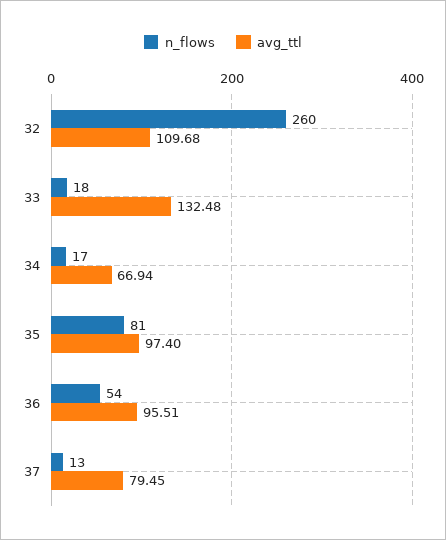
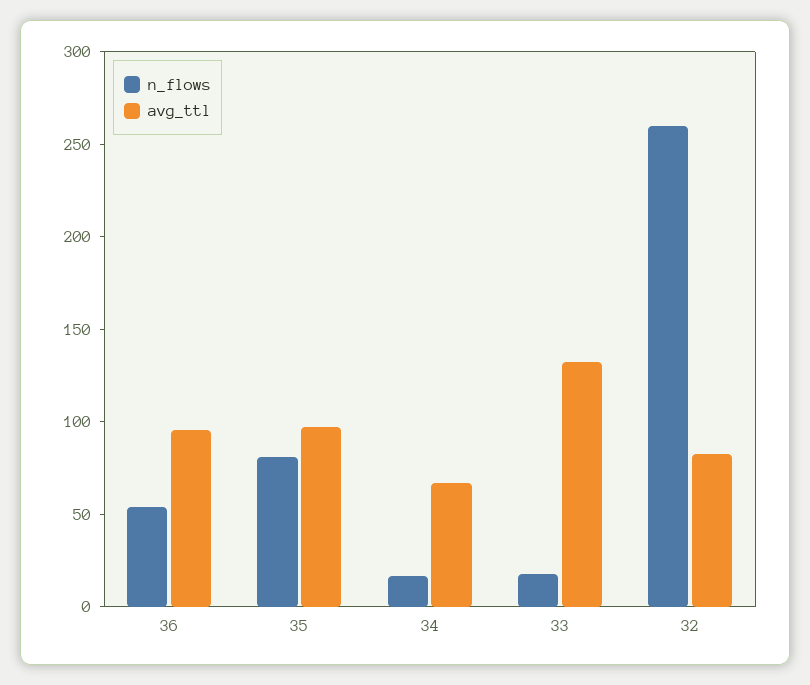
avg_ttl, 32: 109.68 -> 80
n_flows, 37: 13 -> none
avg_ttl, 37: 79.45 -> none

